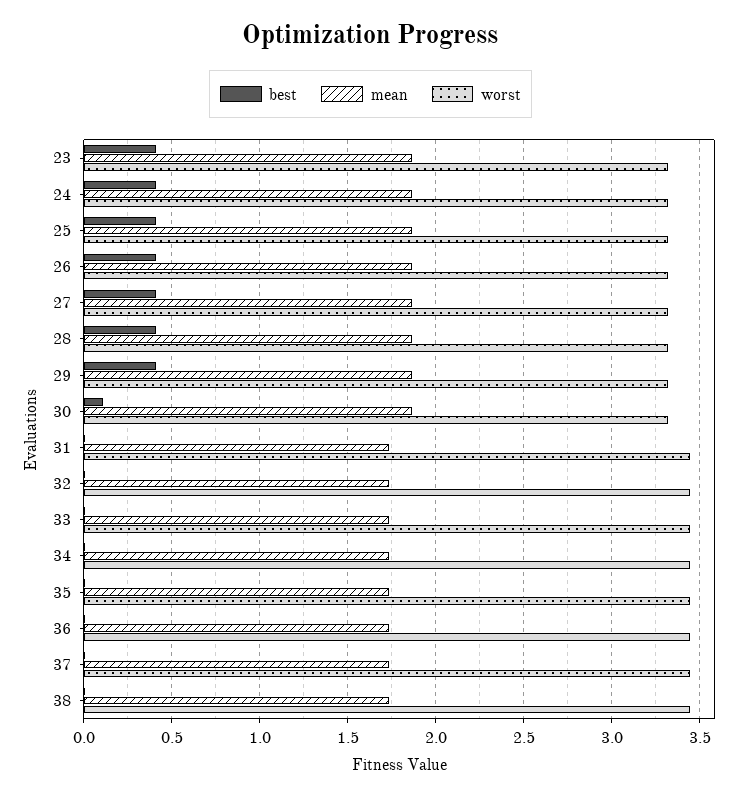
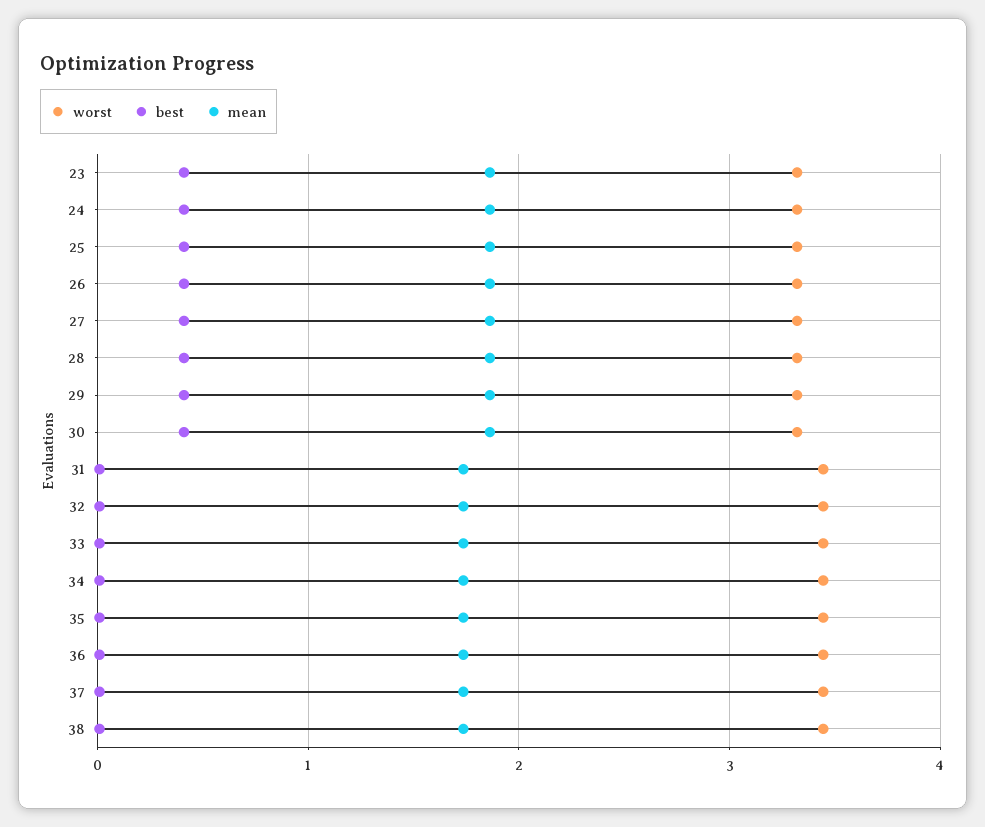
best, 30: 0.1 -> 0.4

